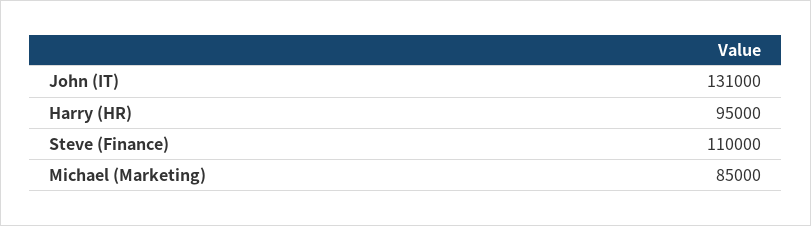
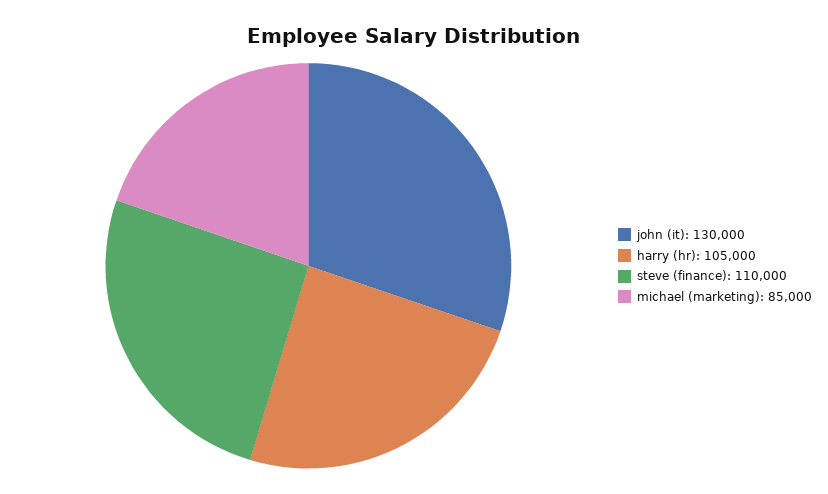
John (IT): 131000 -> 130000
Harry (HR): 95000 -> 105000

